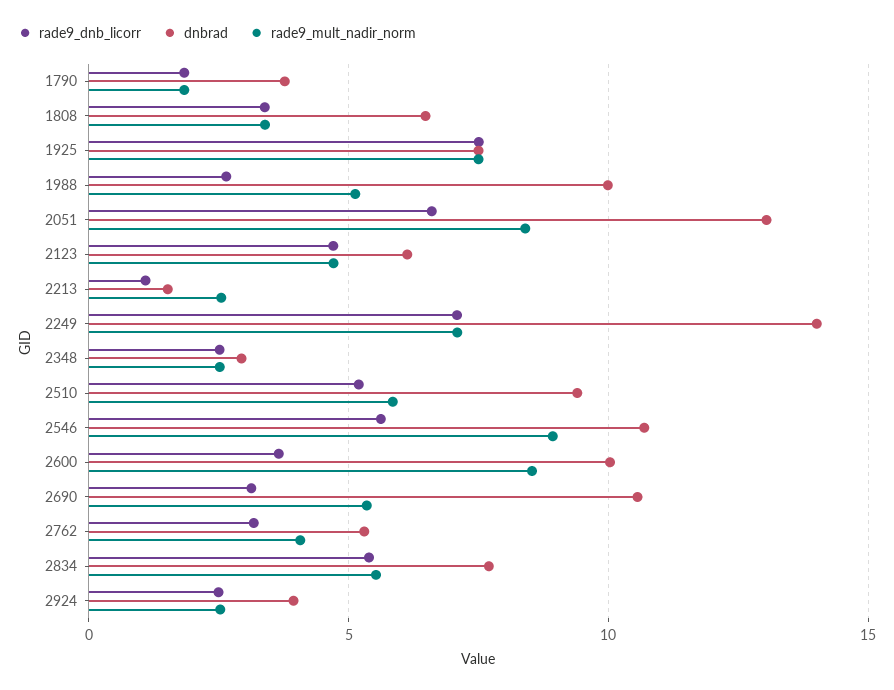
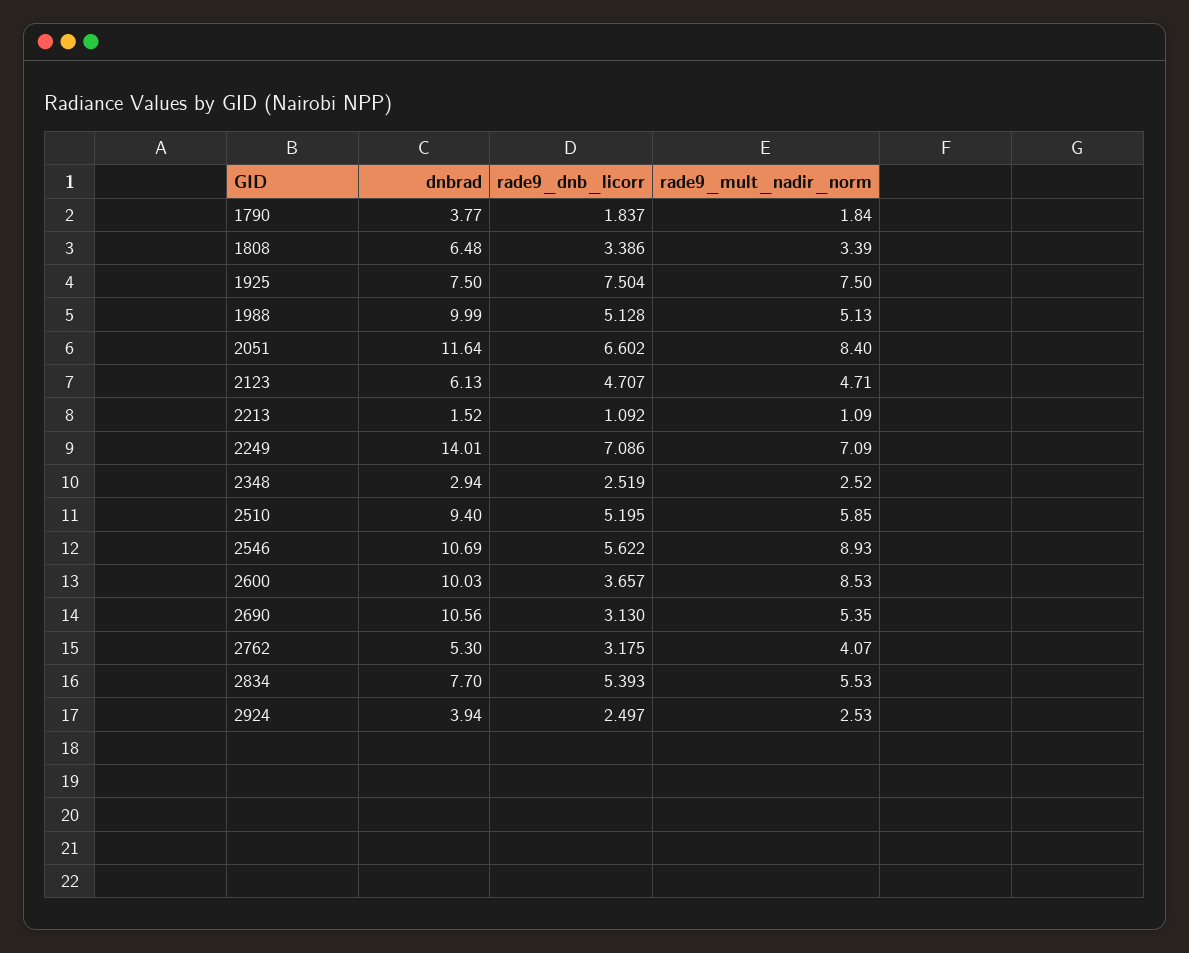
rade9_dnb_licorr, 1988: 2.5 -> 5.128
dnbrad, 2051: 13 -> 11.64
rade9_mult_nadir_norm, 2213: 2.5 -> 1.09

